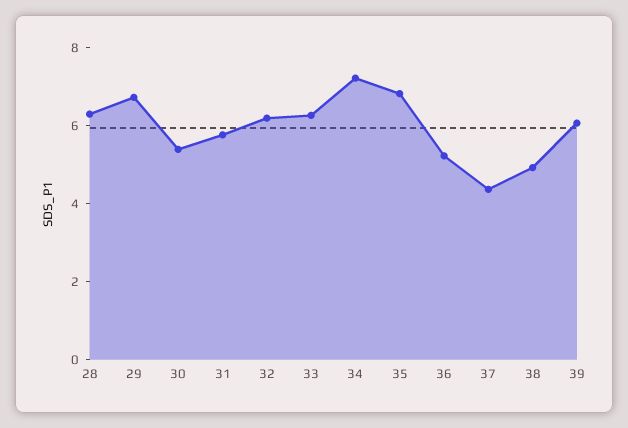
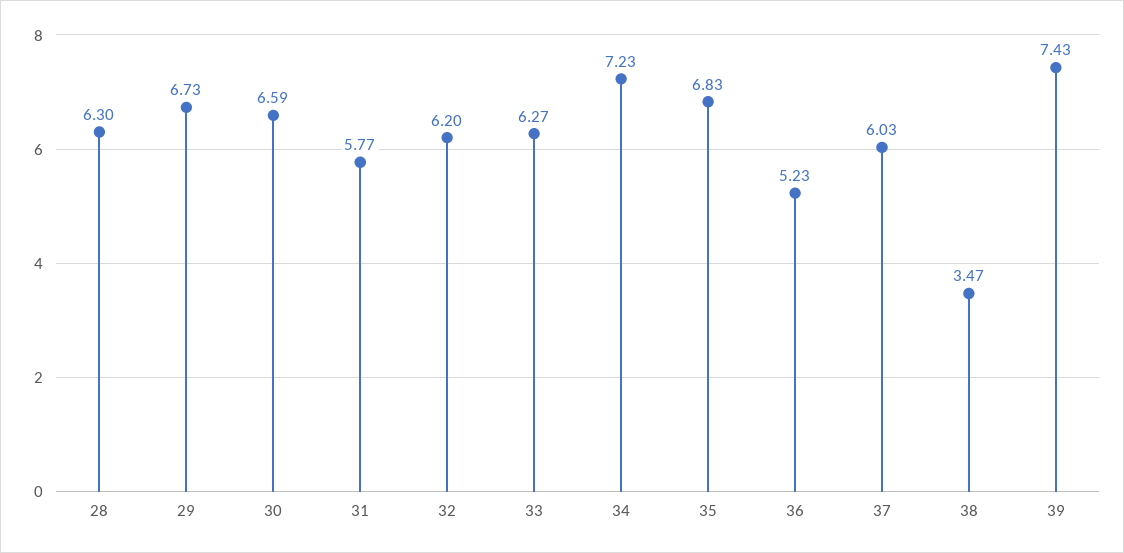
30: 5.5 -> 6.59
37: 4.5 -> 6.03
38: 5 -> 3.47
39: 6 -> 7.43

